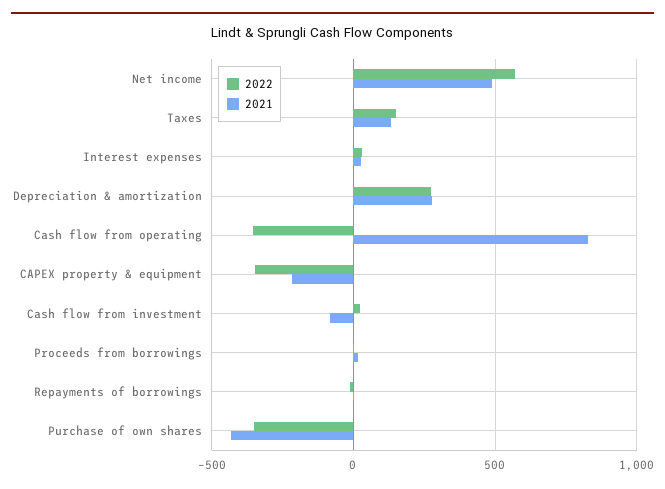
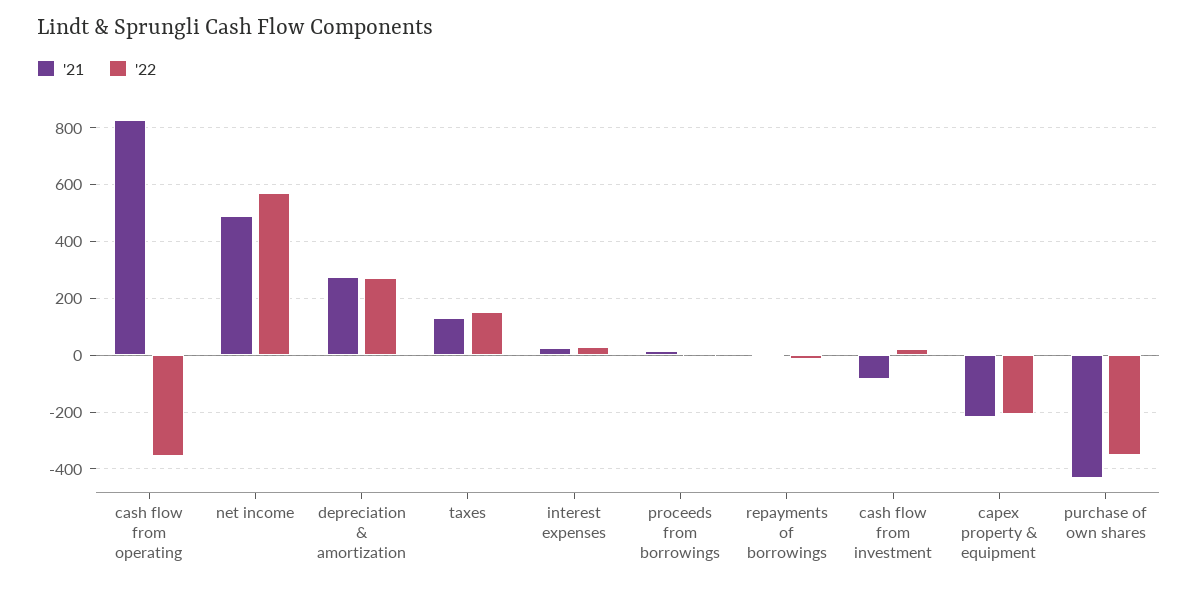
2022, CAPEX property & equipment: -350 -> -200

